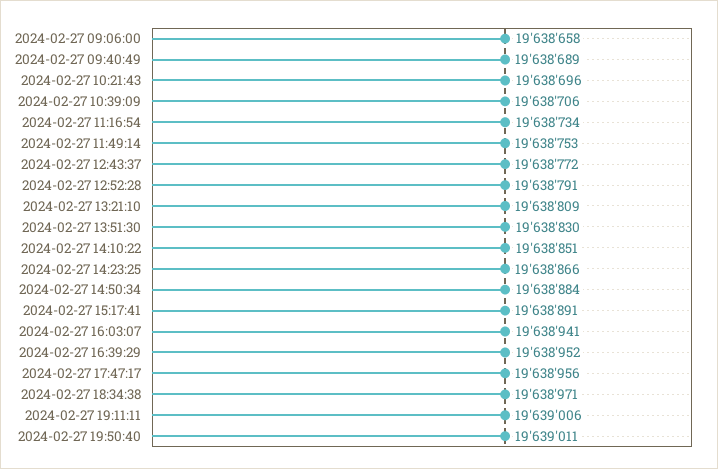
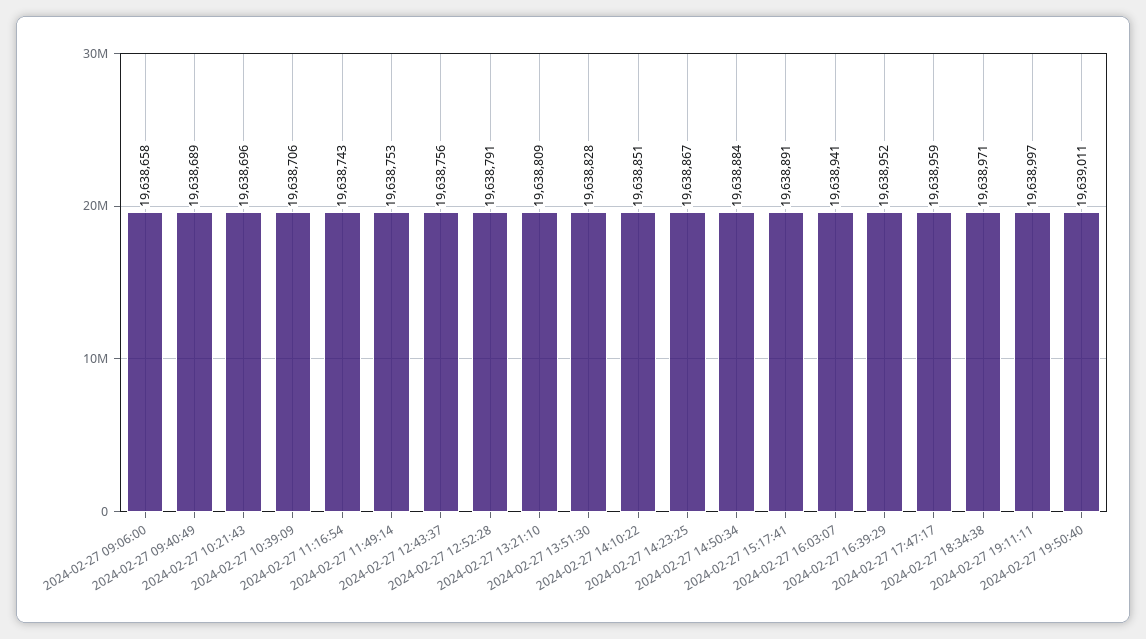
2024-02-27 11:16:54: 19638734 -> 19638743
2024-02-27 12:43:37: 19638772 -> 19638756
2024-02-27 13:51:30: 19638830 -> 19638828
2024-02-27 14:23:25: 19638866 -> 19638867
2024-02-27 17:47:17: 19638956 -> 19638959
2024-02-27 19:11:11: 19639006 -> 19638997

